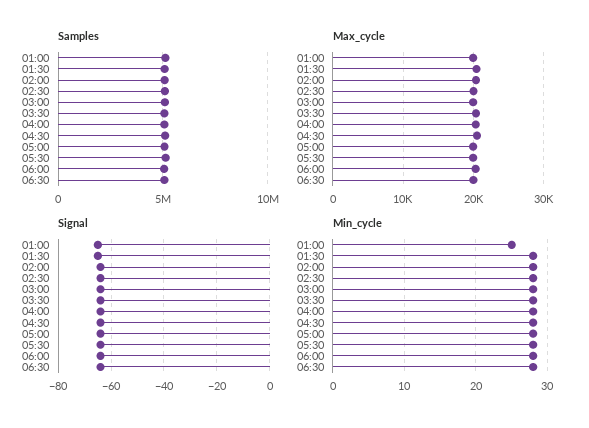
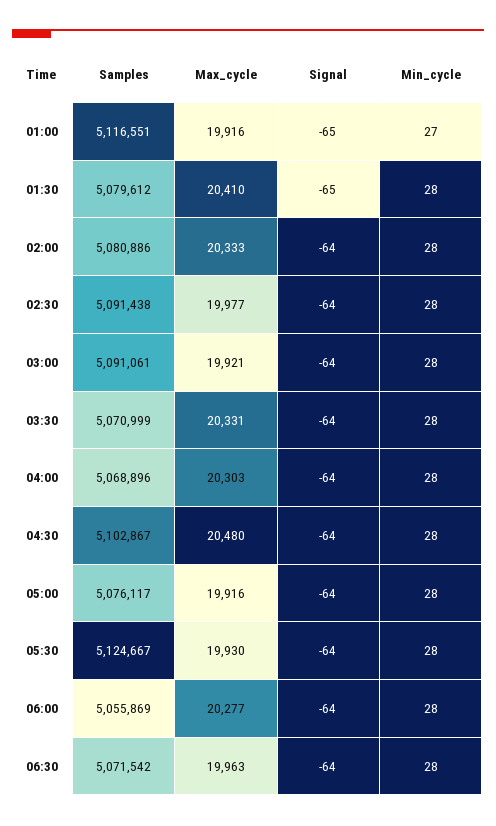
Min_cycle, 01:00: 25 -> 27

